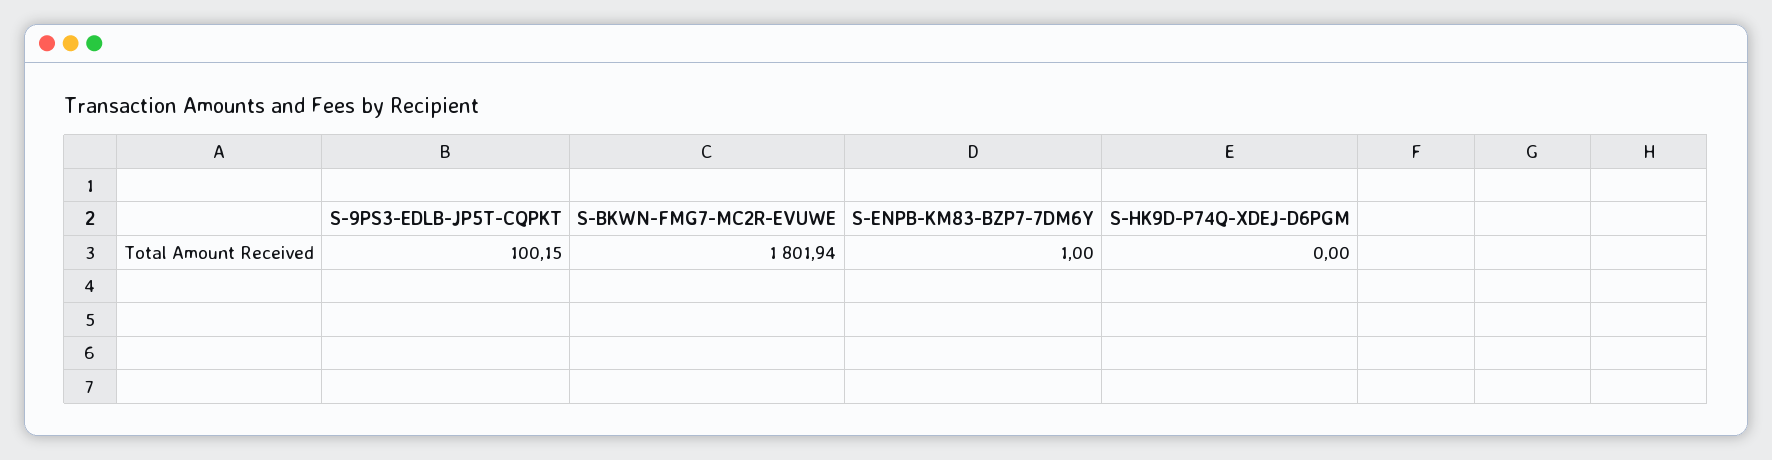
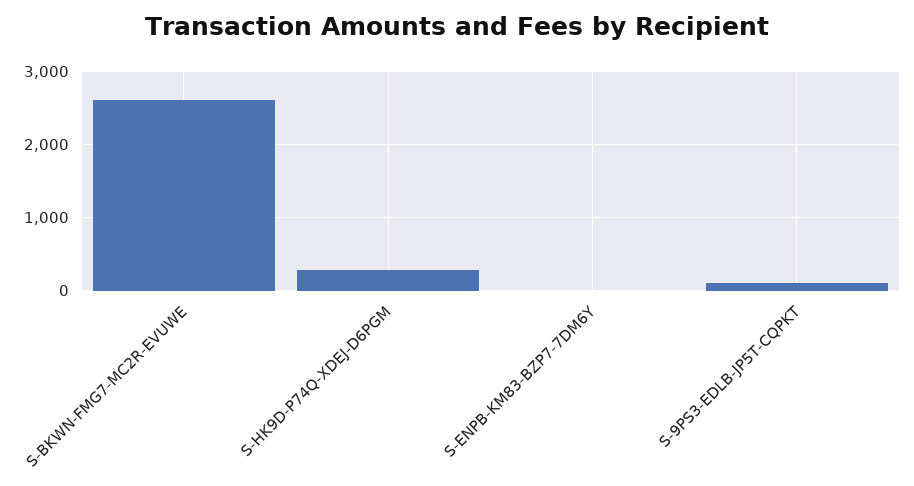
S-BKWN-FMG7-MC2R-EVUWE: 1801.94 -> 2600
S-HK9D-P74Q-XDEJ-D6PGM: 0 -> 300

